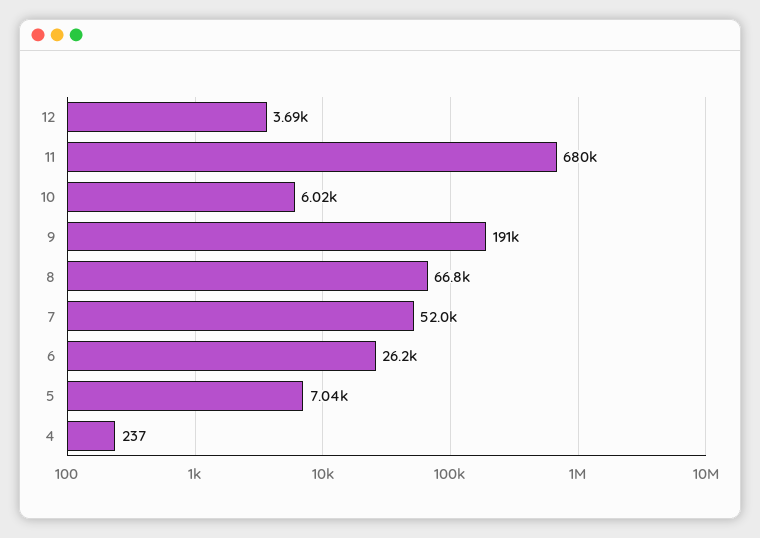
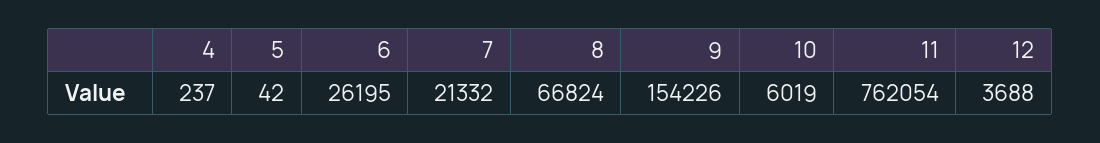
11: 680000 -> 762054
9: 191000 -> 154226
7: 52000 -> 21332
5: 7040 -> 42

